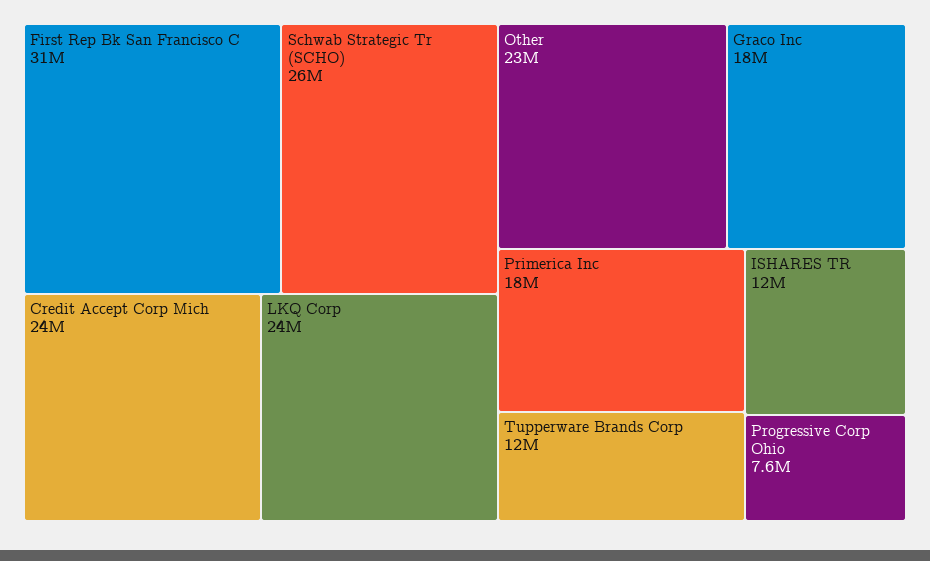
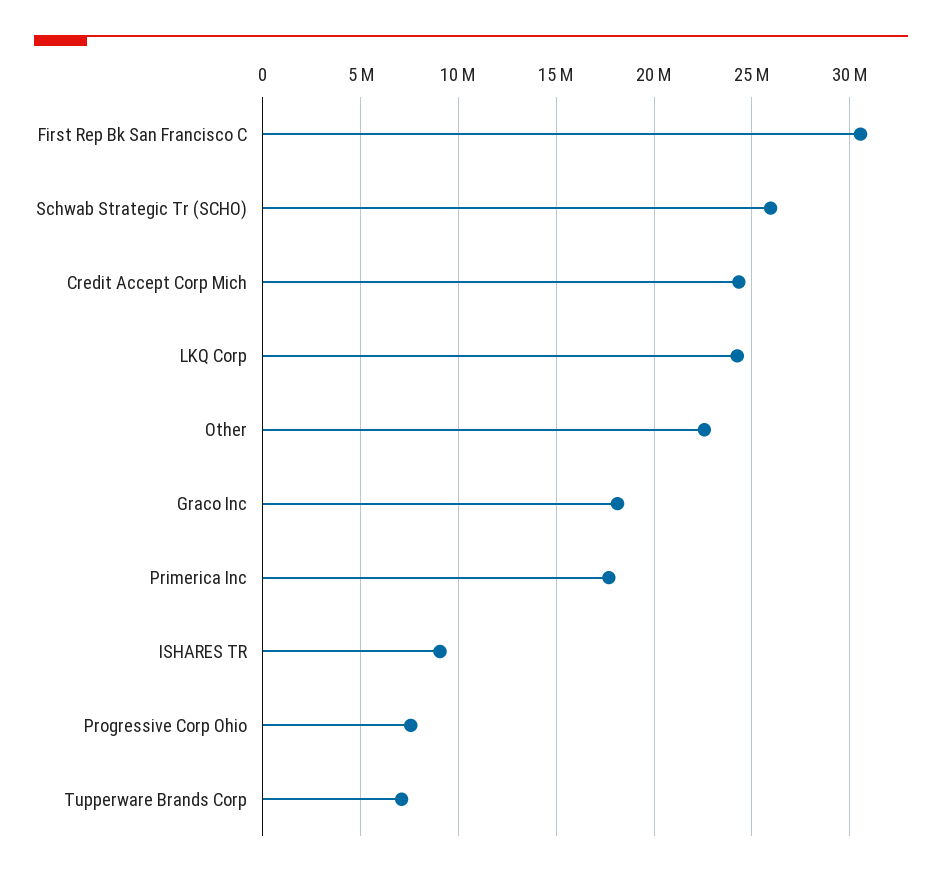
Tupperware Brands Corp: 12000000 -> 7000000
ISHARES TR: 12000000 -> 9000000

